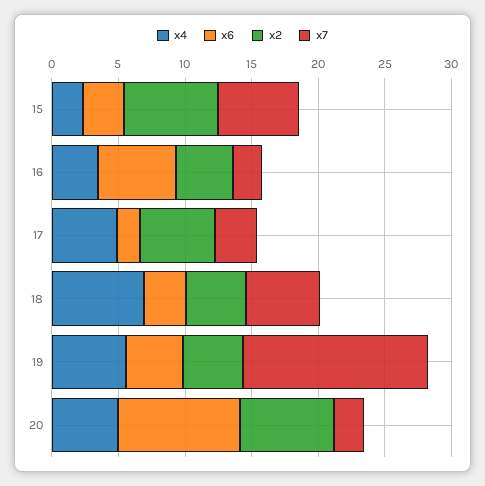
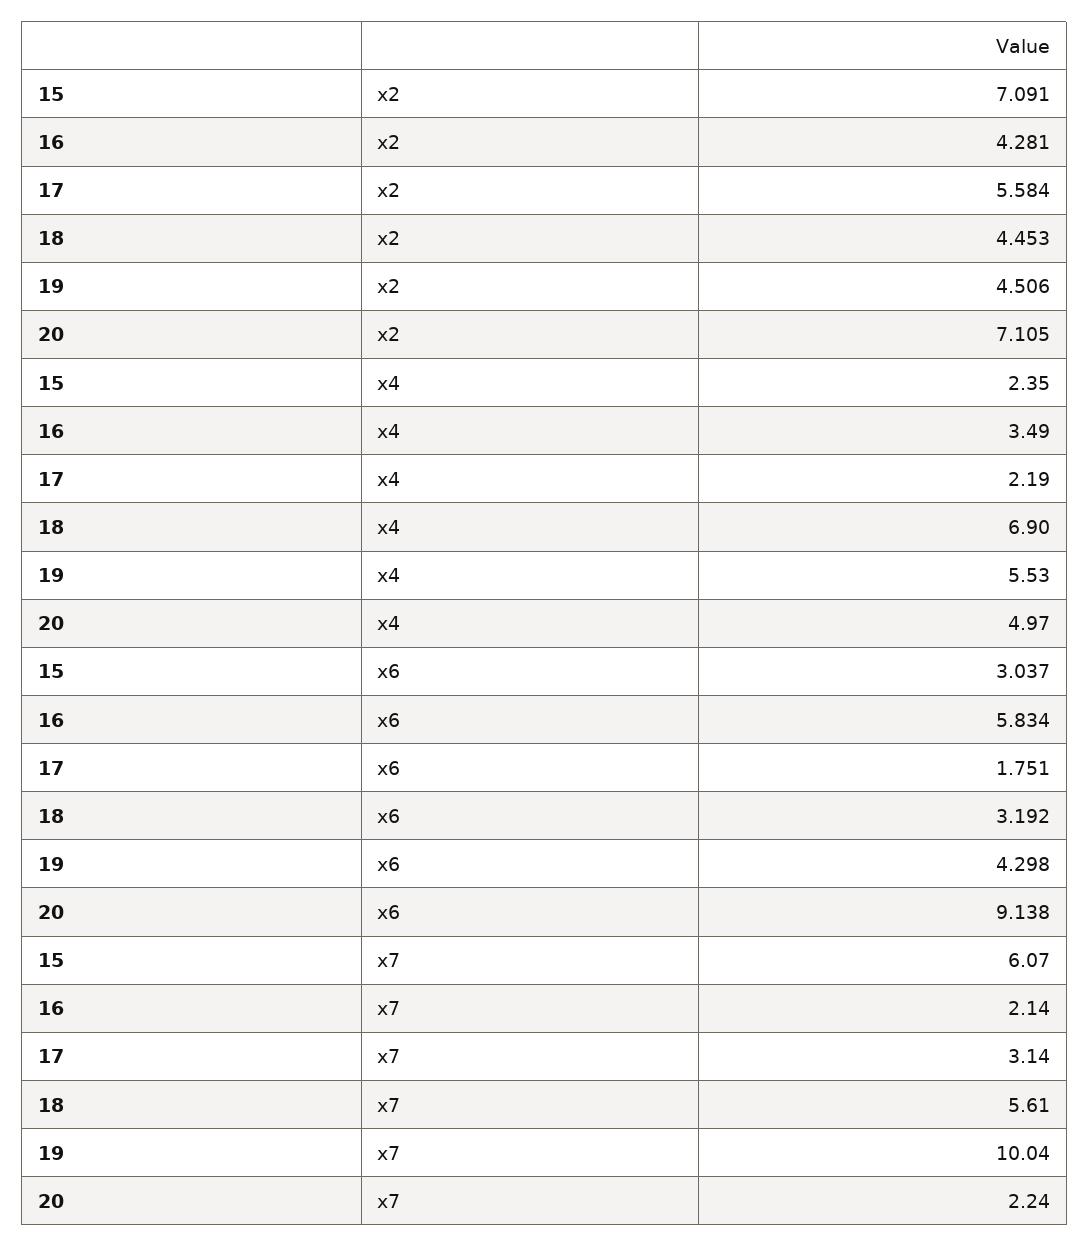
x4, 17: 5 -> 2.19
x7, 19: 14 -> 10.04

